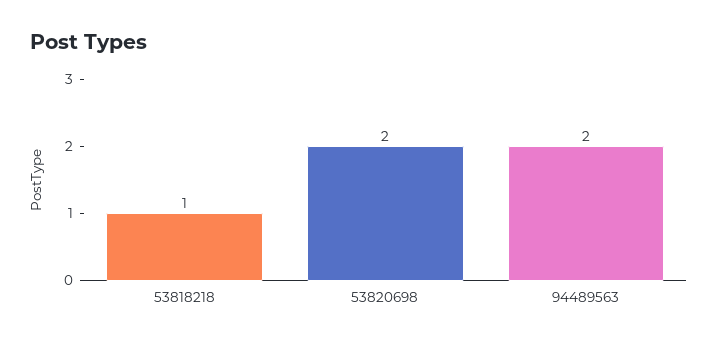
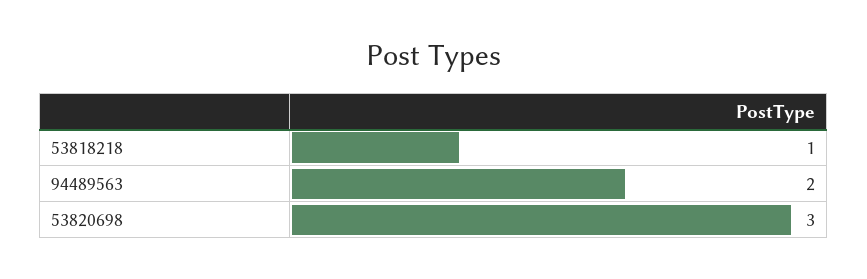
53820698: 2 -> 3

